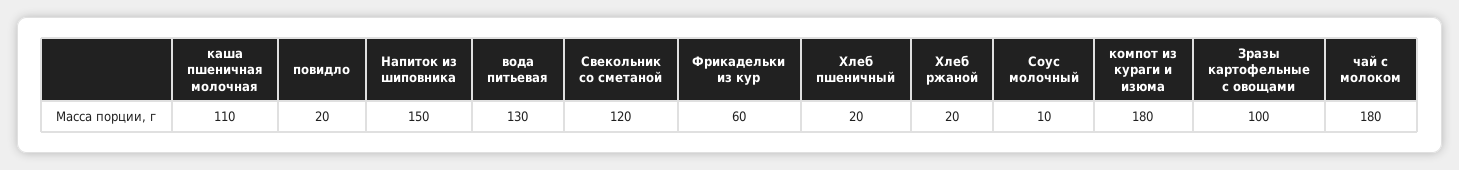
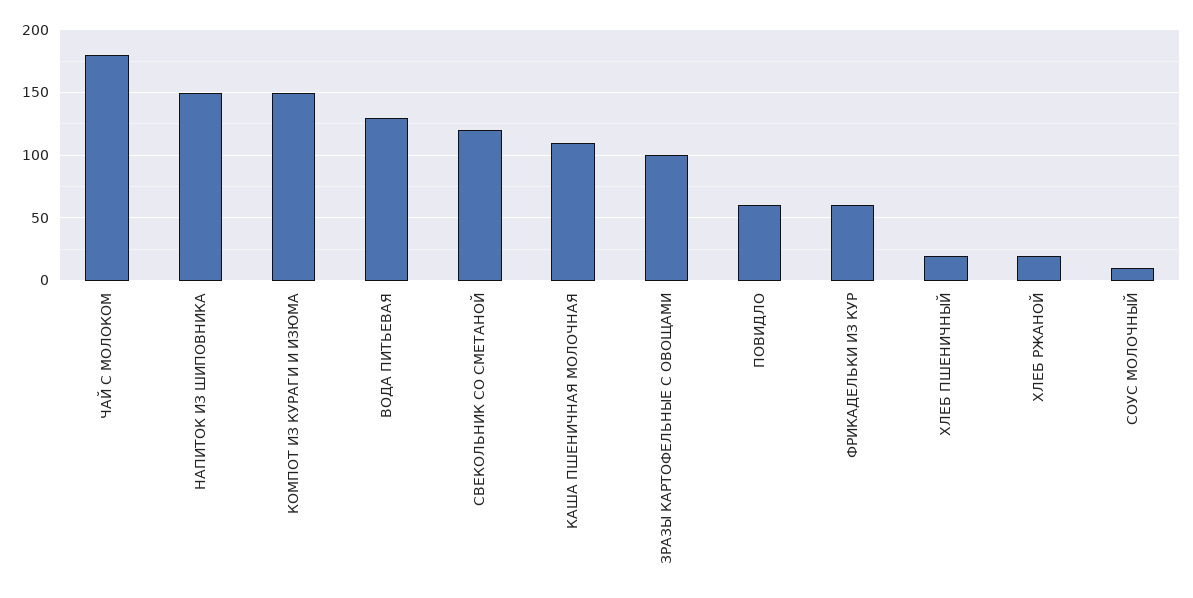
повидло: 20 -> 60
компот из кураги и изюма: 180 -> 150

